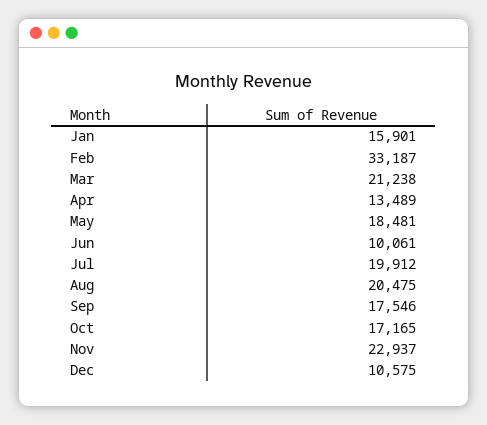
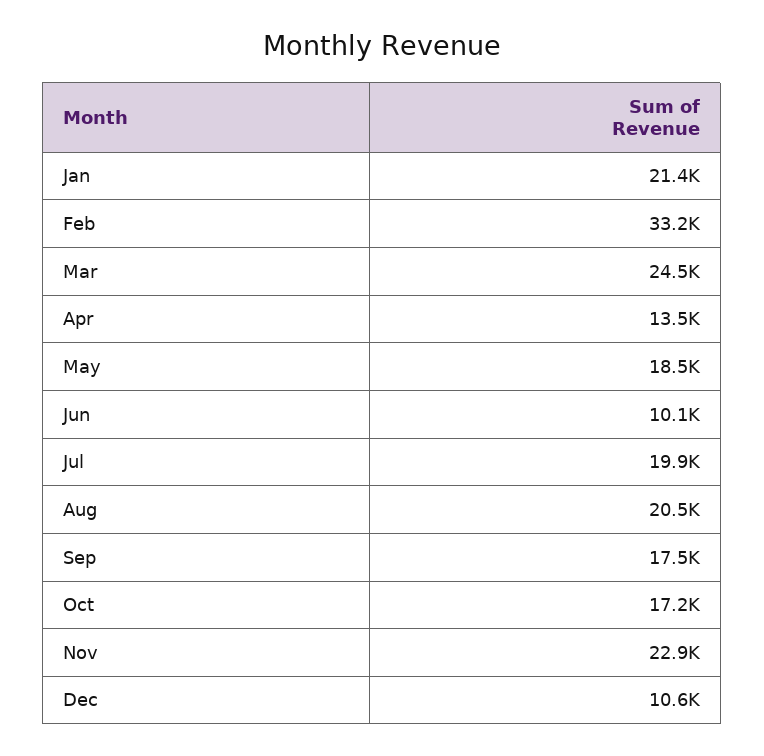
Jan: 15901 -> 21400
Mar: 21238 -> 24500

